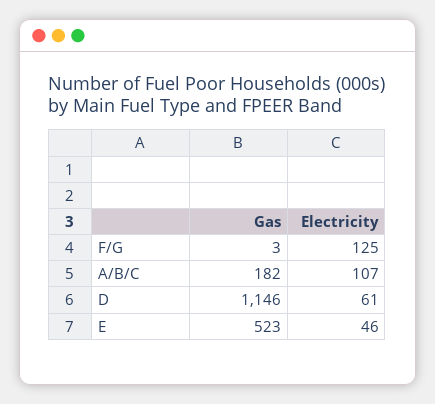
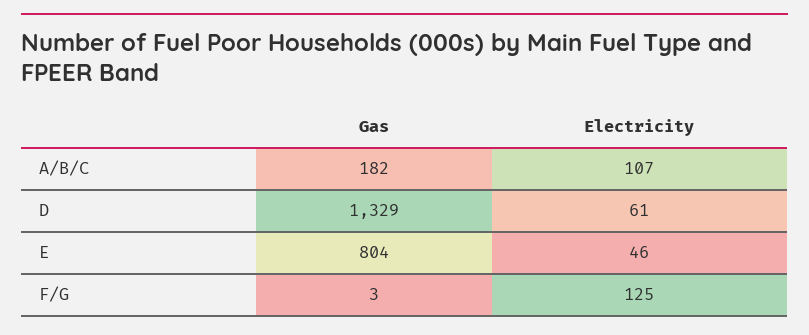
Gas, D: 1146 -> 1329
Gas, E: 523 -> 804

